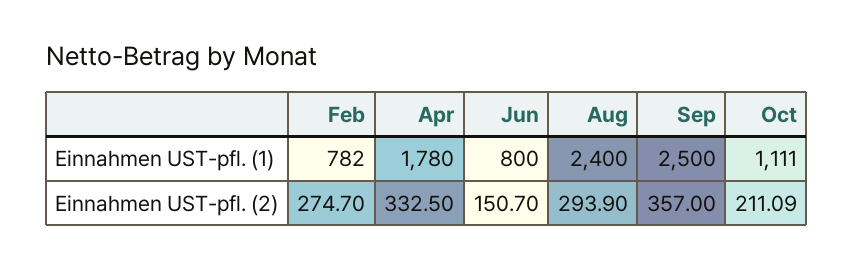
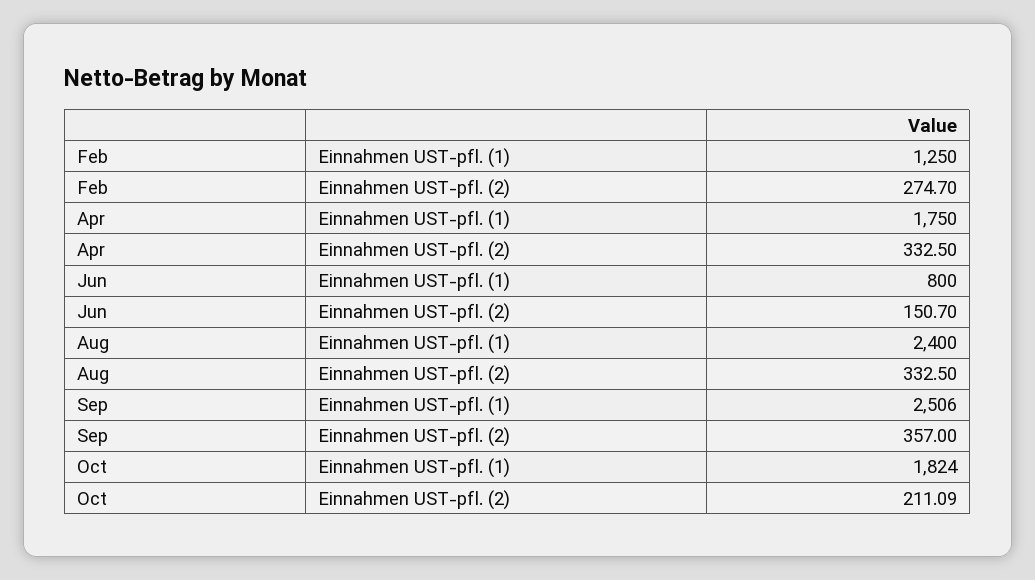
Feb, Einnahmen UST-pfl. (1): 782 -> 1250
Apr, Einnahmen UST-pfl. (1): 1780 -> 1750
Sep, Einnahmen UST-pfl. (1): 2500 -> 2506
Oct, Einnahmen UST-pfl. (1): 1111 -> 1824
Aug, Einnahmen UST-pfl. (2): 293.9 -> 332.5

